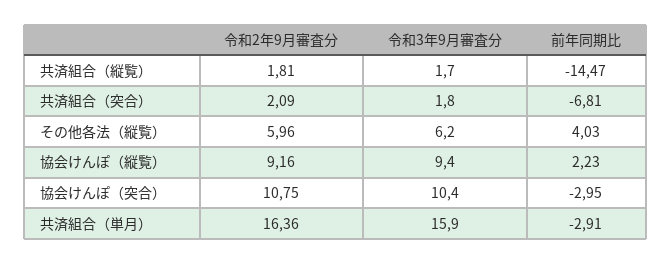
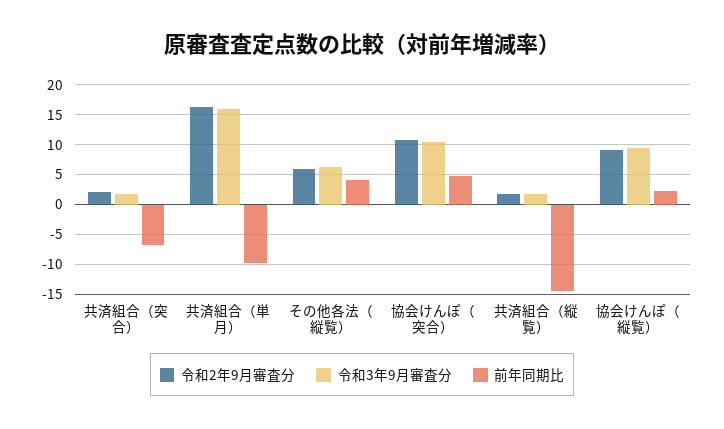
前年同期比, 協会けんぽ（突合）: -2.95 -> 5
前年同期比, 共済組合（単月）: -2.91 -> -10

